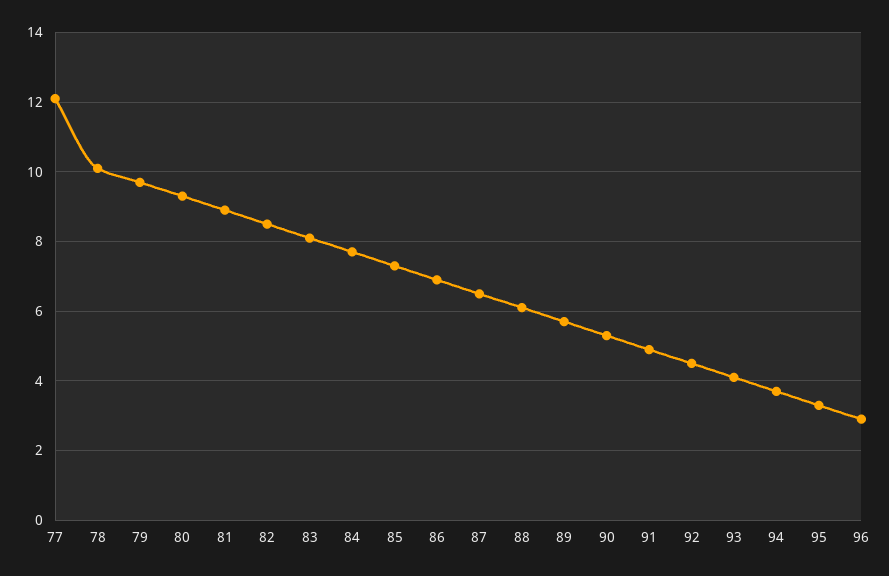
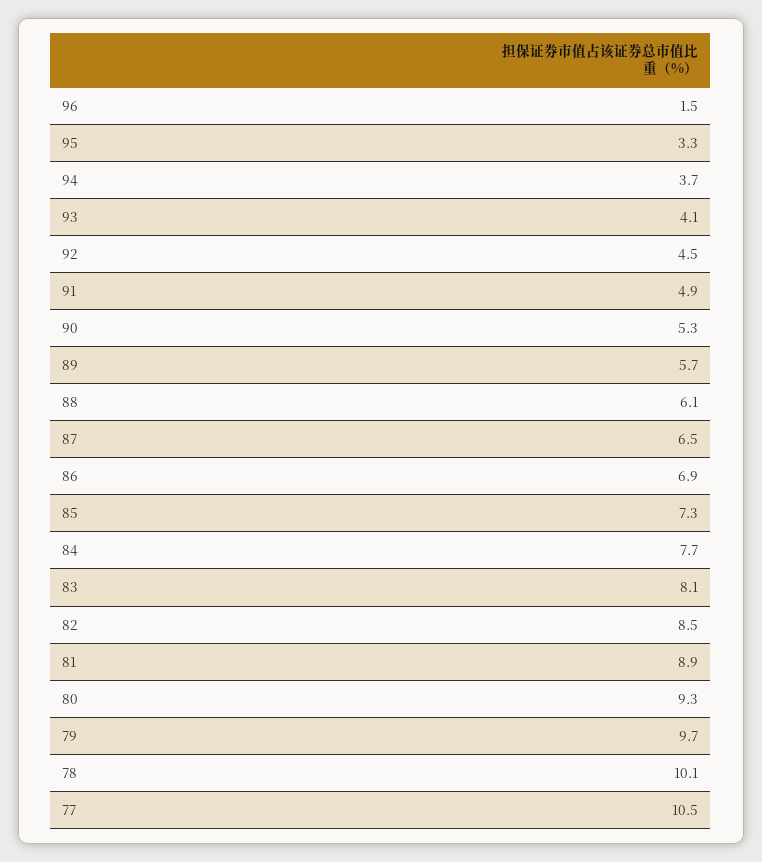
77: 12 -> 10.5
96: 3 -> 1.5

